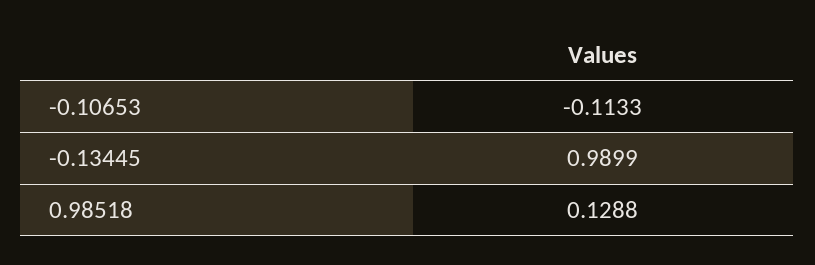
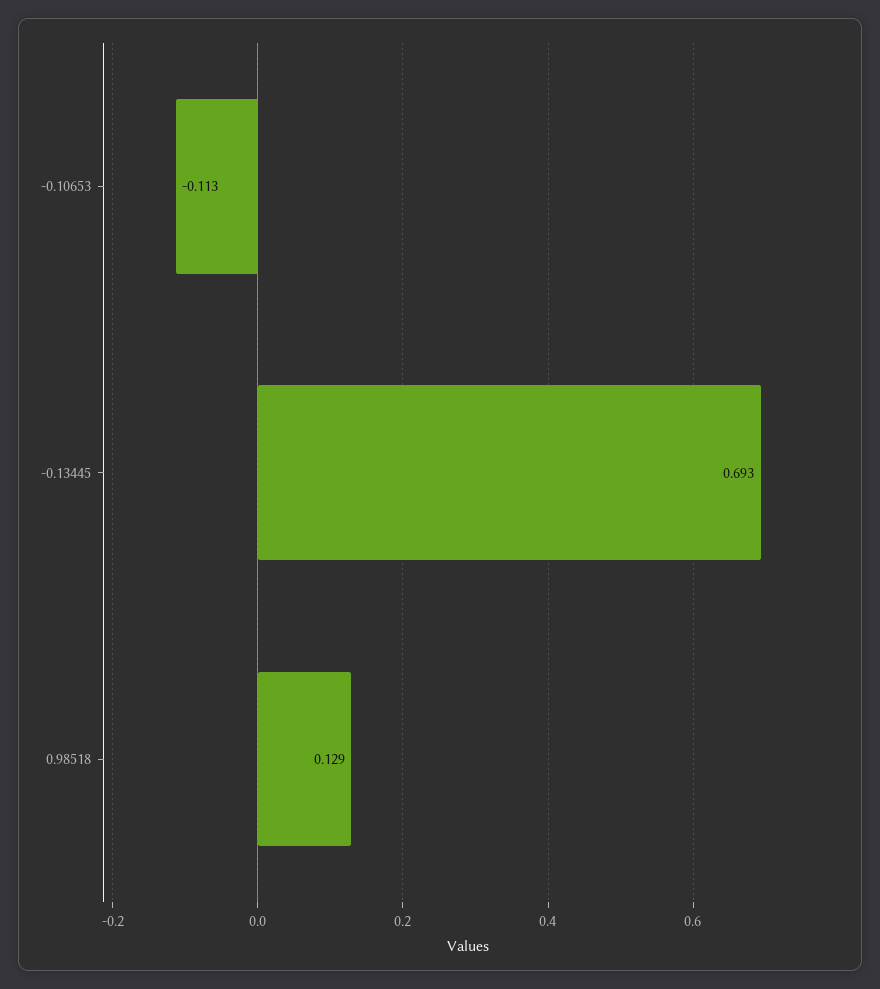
-0.13445: 0.9899 -> 0.693

